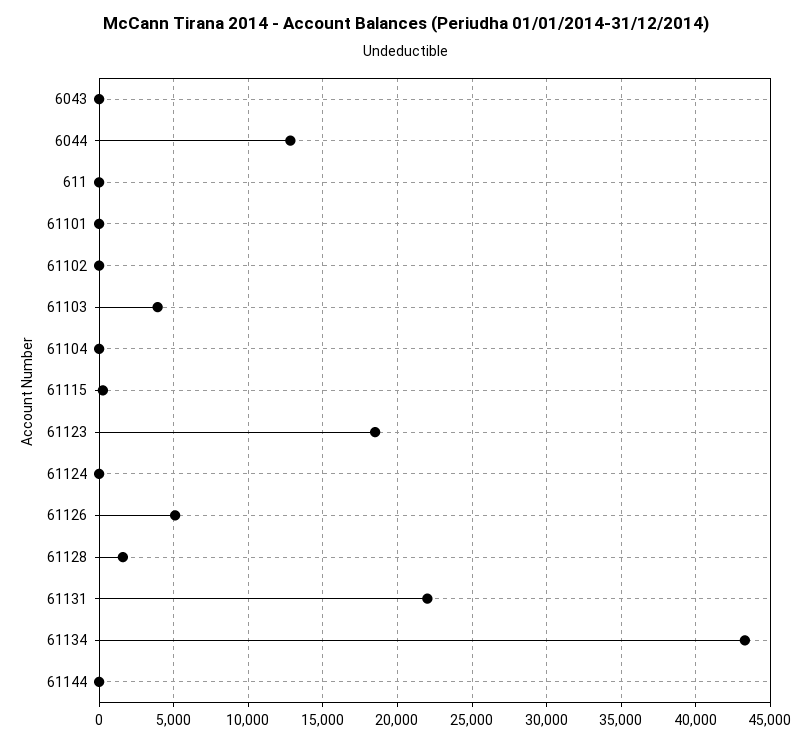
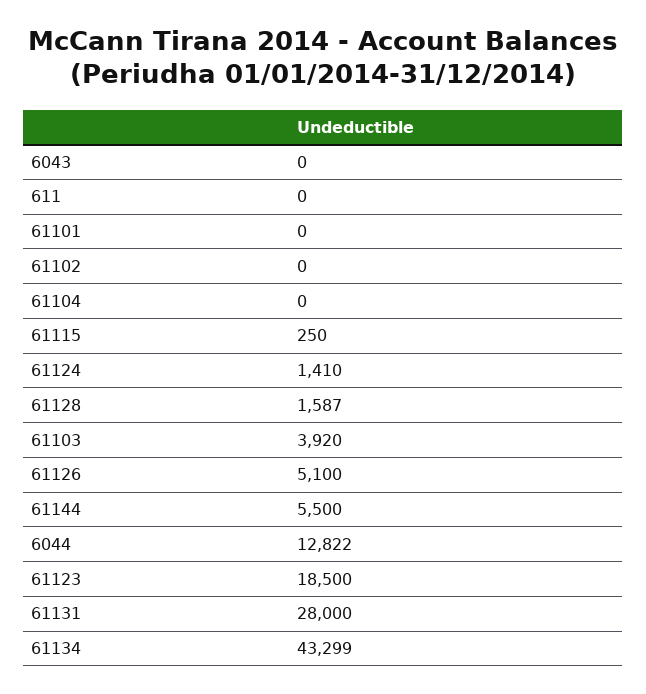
61124: 0 -> 1410
61131: 22000 -> 28000
61144: 0 -> 5500

